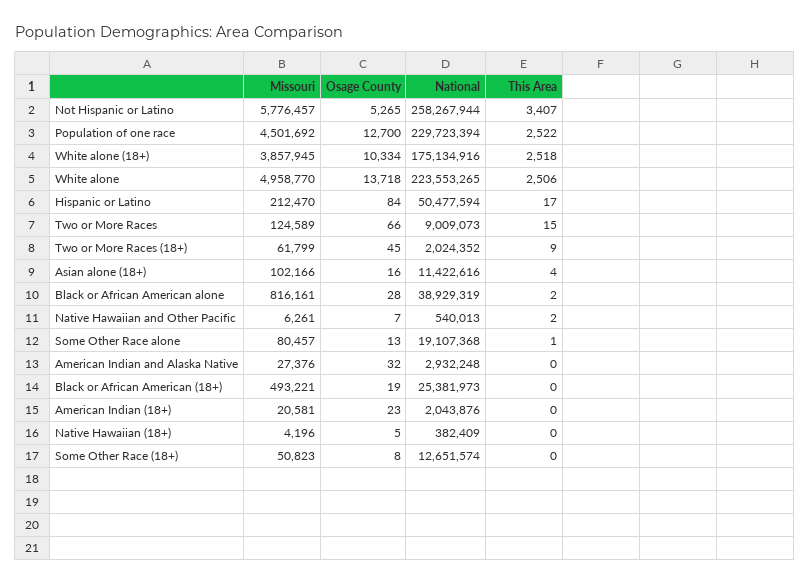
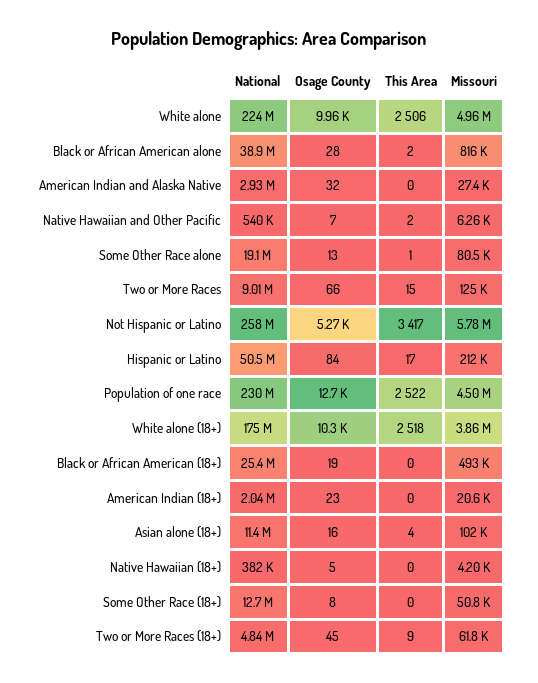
This Area, Not Hispanic or Latino: 3407 -> 3417
Osage County, White alone: 13718 -> 9960
National, Two or More Races (18+): 2024352 -> 4840000

